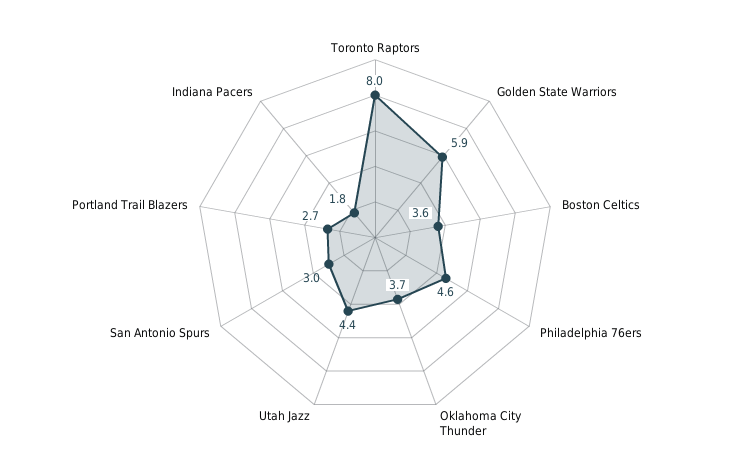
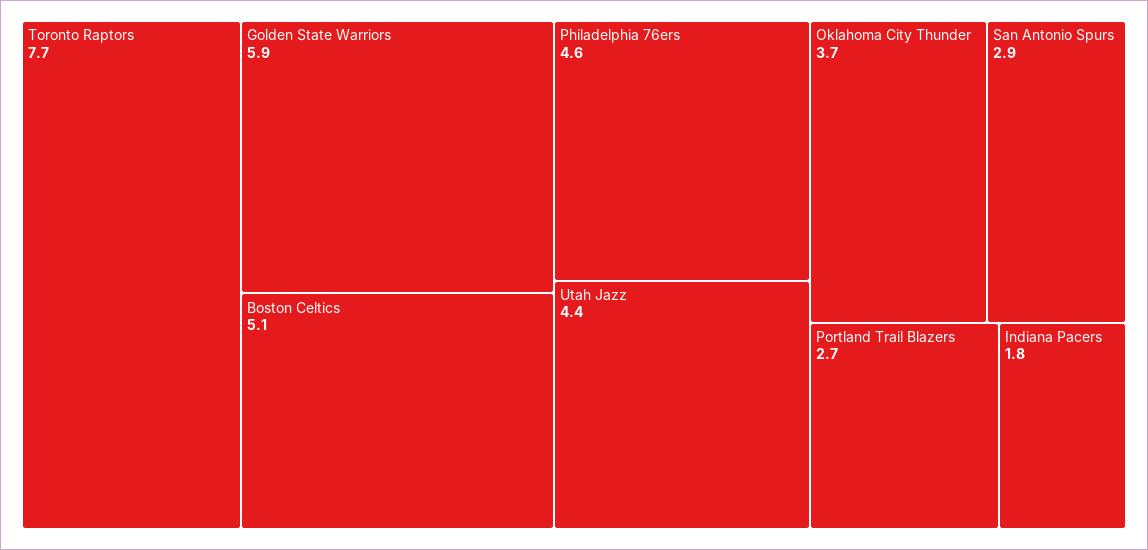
Toronto Raptors: 8 -> 7.7
Boston Celtics: 3.6 -> 5.1
San Antonio Spurs: 3 -> 2.9

